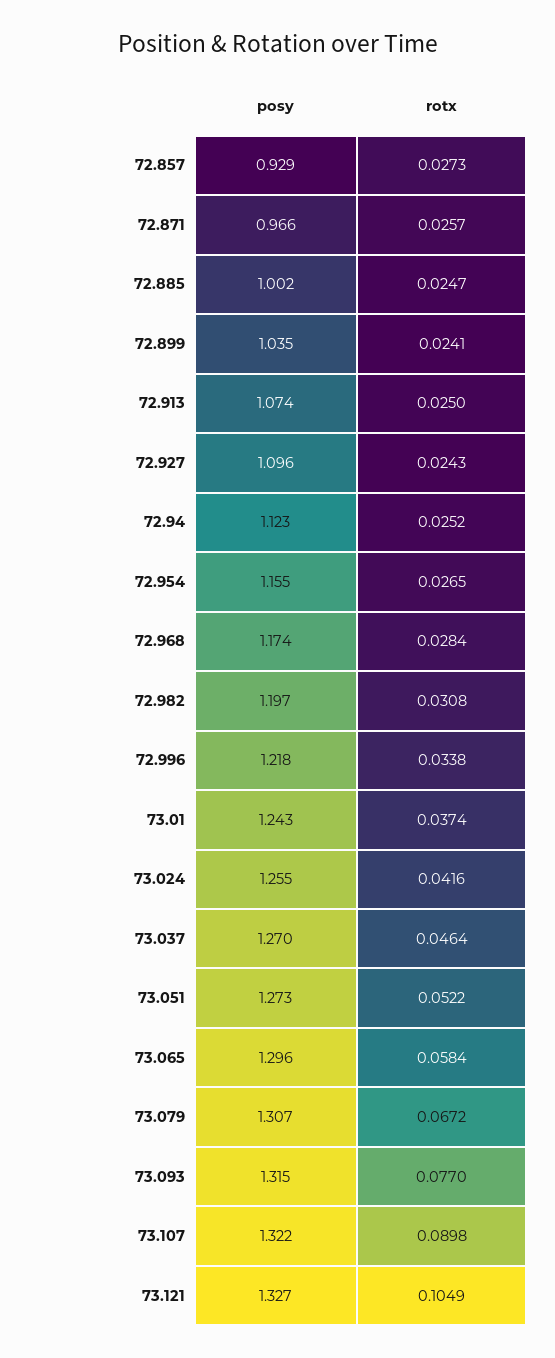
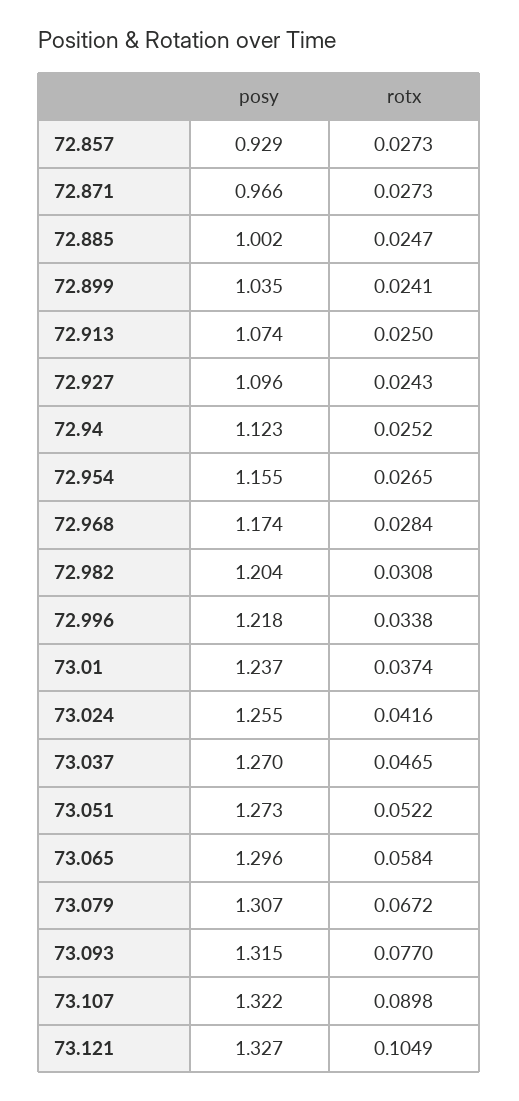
rotx, 72.871: 0.0257 -> 0.0273
posy, 72.982: 1.197 -> 1.204
posy, 73.01: 1.243 -> 1.237
rotx, 73.037: 0.0464 -> 0.0465

